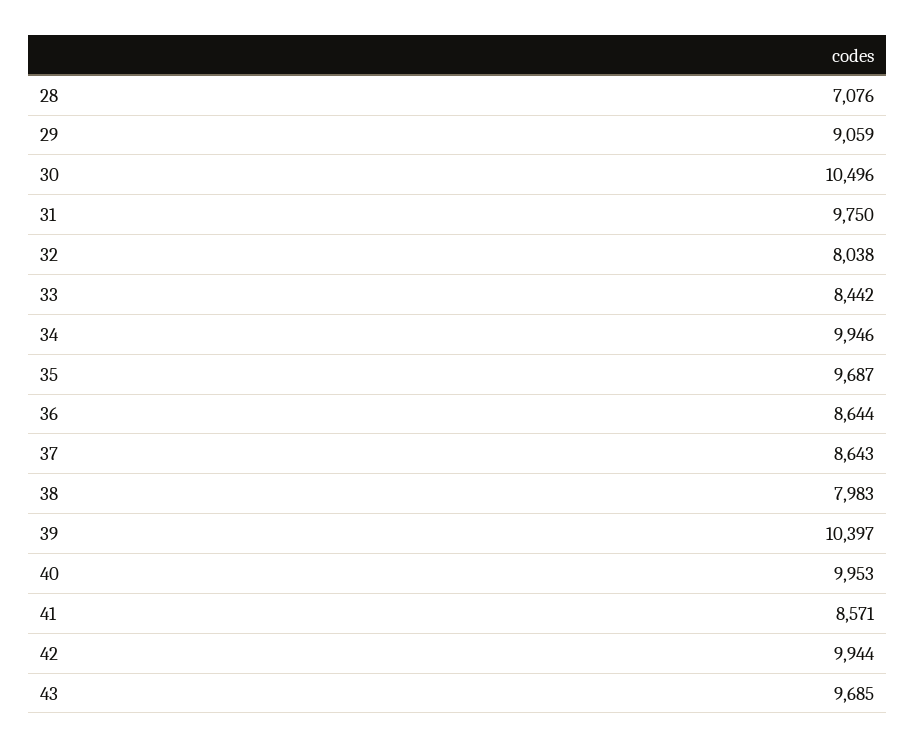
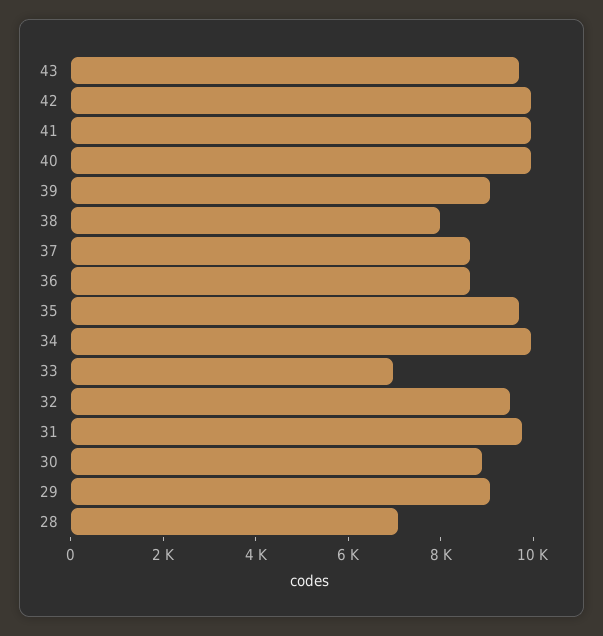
30: 10496 -> 9000
32: 8038 -> 9500
33: 8442 -> 7000
39: 10397 -> 9000
41: 8571 -> 10000

